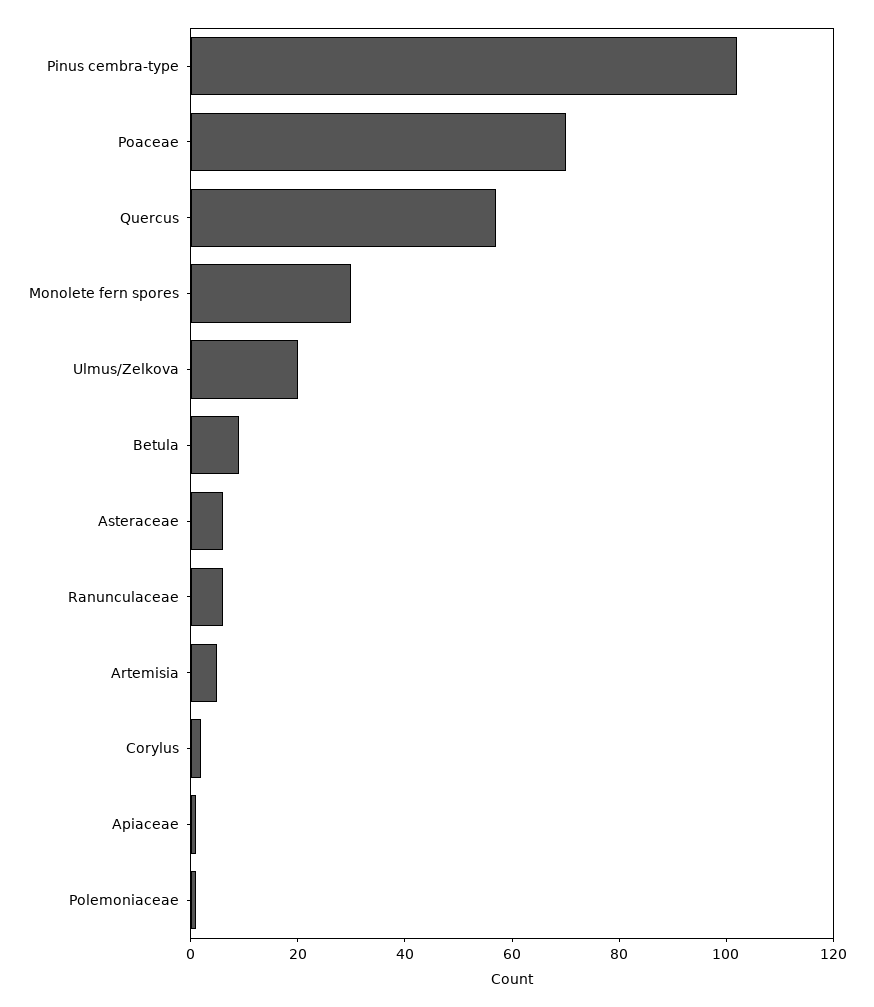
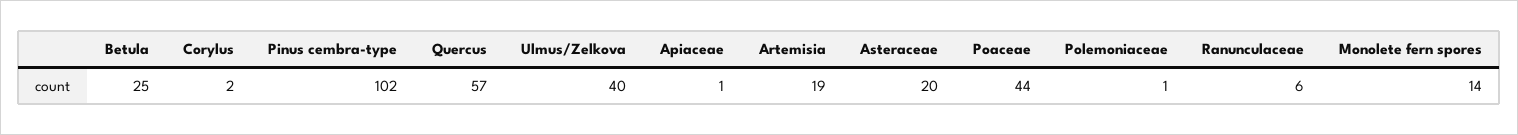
Poaceae: 70 -> 44
Monolete fern spores: 30 -> 14
Ulmus/Zelkova: 20 -> 40
Betula: 10 -> 25
Asteraceae: 5 -> 20
Artemisia: 5 -> 19

